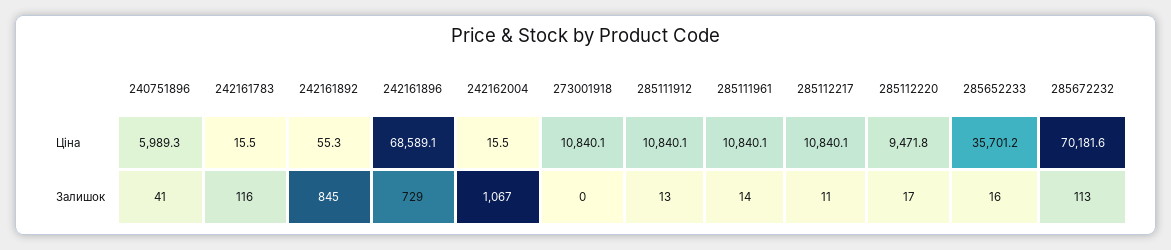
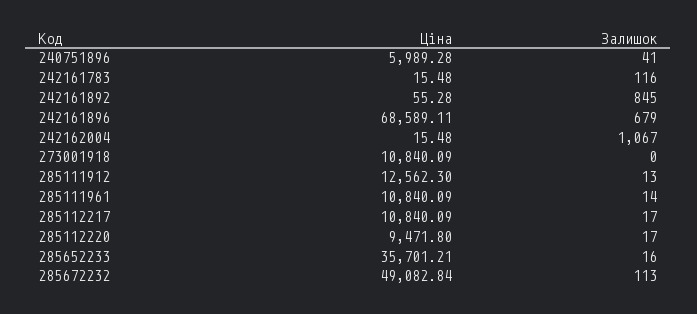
285111912, Ціна: 10840.1 -> 12562.3
285672232, Ціна: 70181.6 -> 49082.84
242161896, Залишок: 729 -> 679
285112217, Залишок: 11 -> 17

